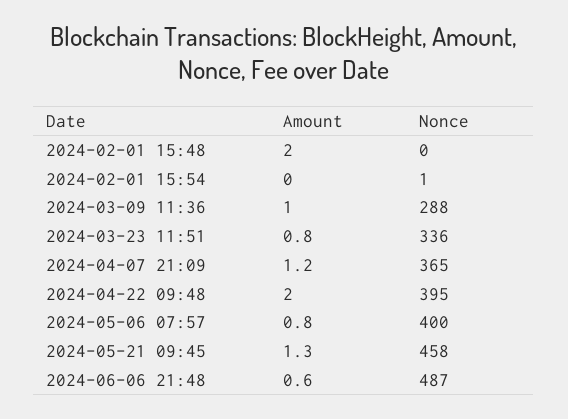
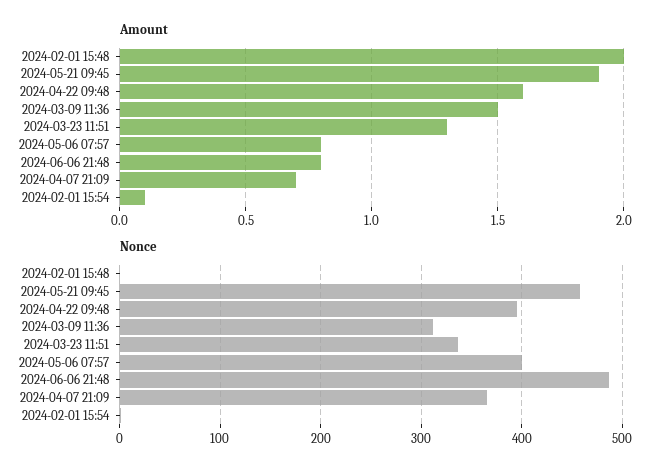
Amount, 2024-02-01 15:54: 0 -> 0.1
Amount, 2024-03-09 11:36: 1 -> 1.5
Nonce, 2024-03-09 11:36: 288 -> 310
Amount, 2024-03-23 11:51: 0.8 -> 1.3
Amount, 2024-04-07 21:09: 1.2 -> 0.7
Amount, 2024-04-22 09:48: 2 -> 1.6
Amount, 2024-05-21 09:45: 1.3 -> 1.9
Amount, 2024-06-06 21:48: 0.6 -> 0.8

